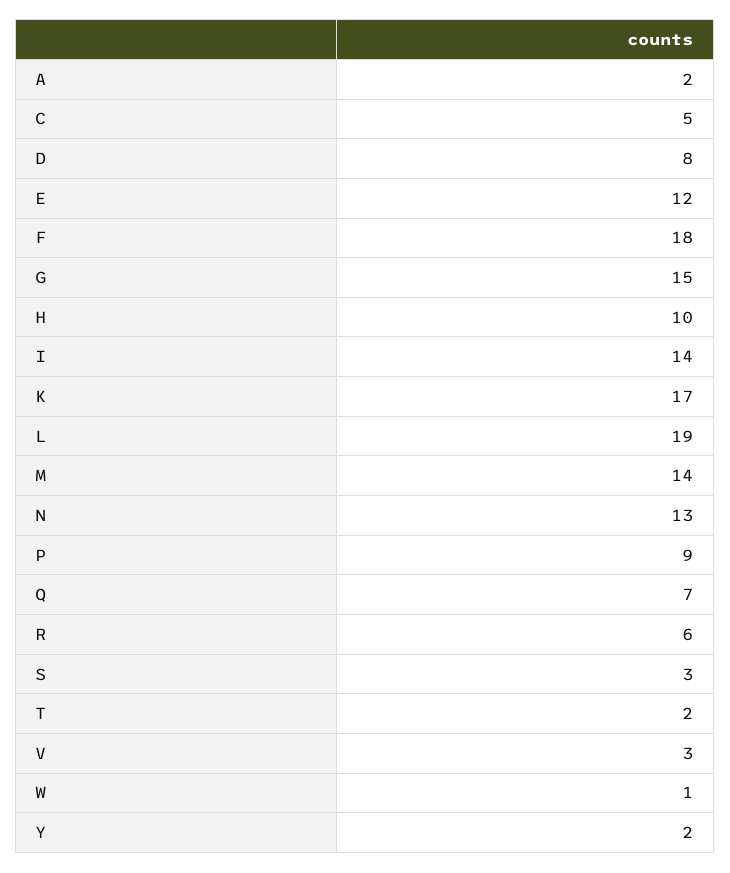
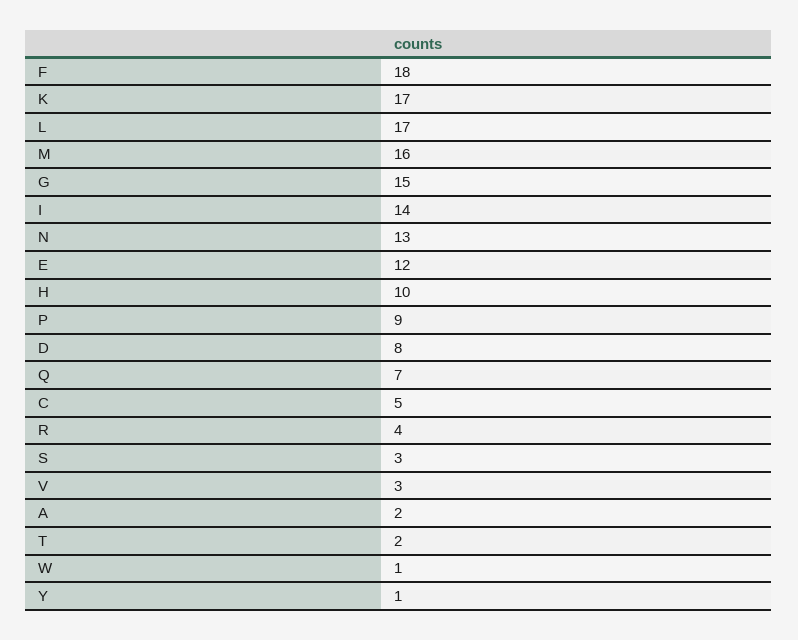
L: 19 -> 17
M: 14 -> 16
R: 6 -> 4
Y: 2 -> 1

